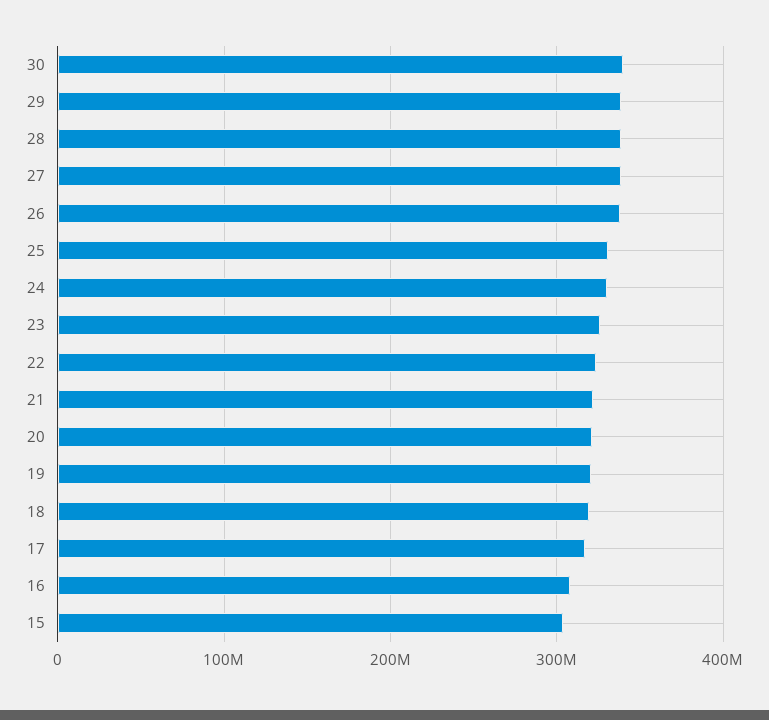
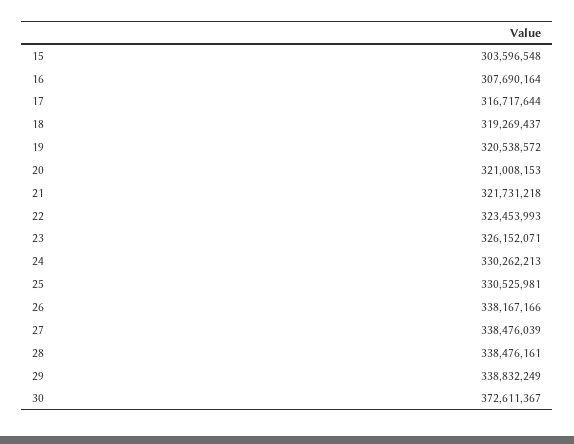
30: 340000000 -> 372611367

